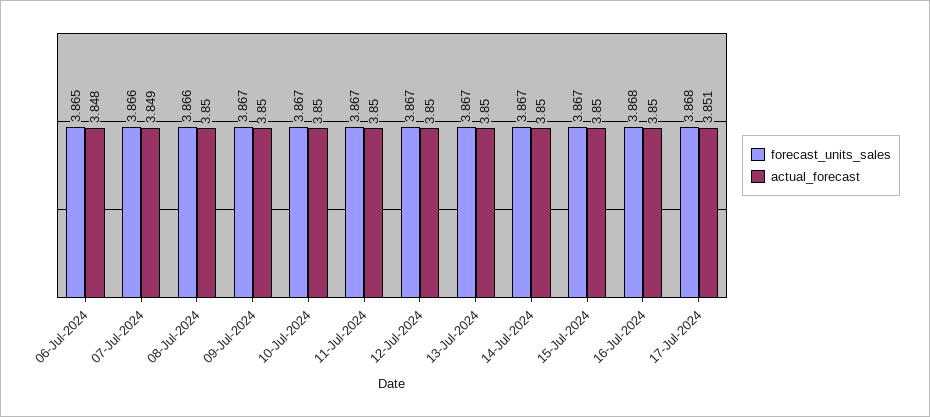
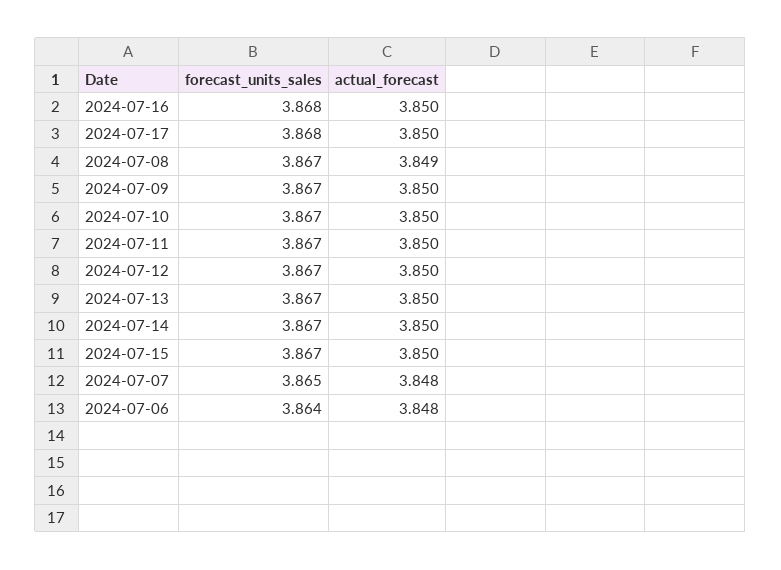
forecast_units_sales, 06-Jul-2024: 3.865 -> 3.864
forecast_units_sales, 07-Jul-2024: 3.866 -> 3.865
actual_forecast, 07-Jul-2024: 3.849 -> 3.848
forecast_units_sales, 08-Jul-2024: 3.866 -> 3.867
actual_forecast, 08-Jul-2024: 3.85 -> 3.849
actual_forecast, 17-Jul-2024: 3.851 -> 3.85

